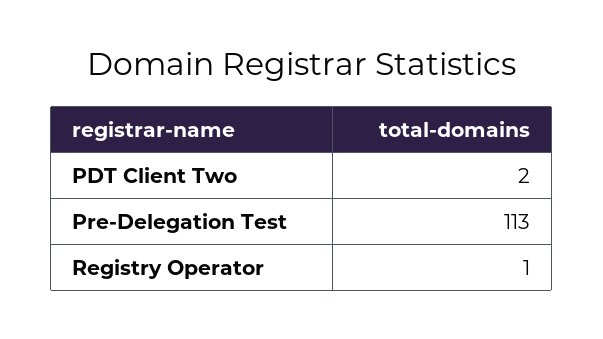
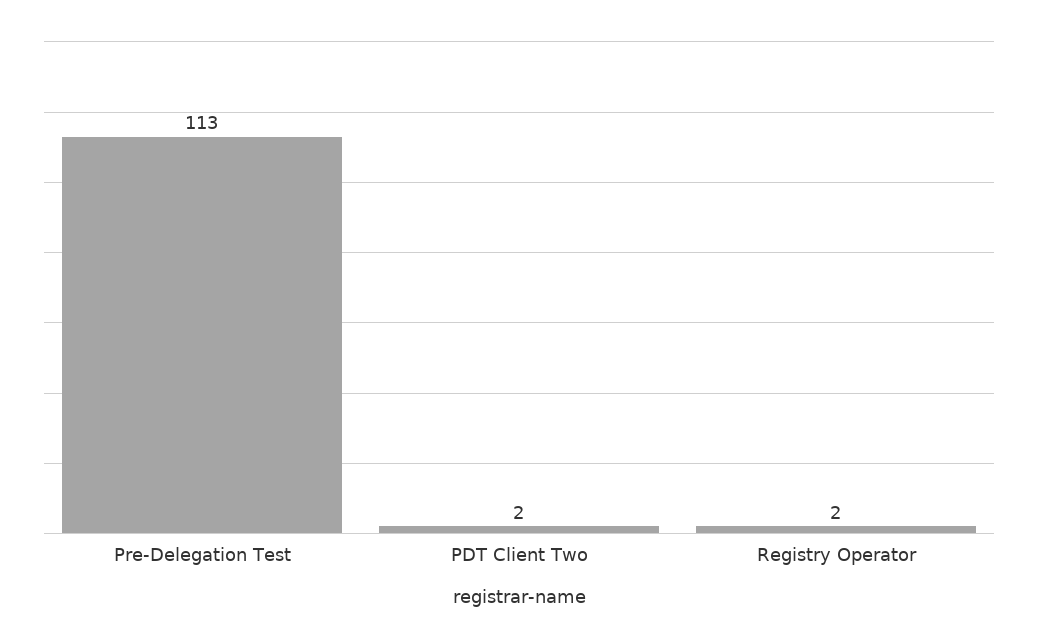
Registry Operator: 1 -> 2

